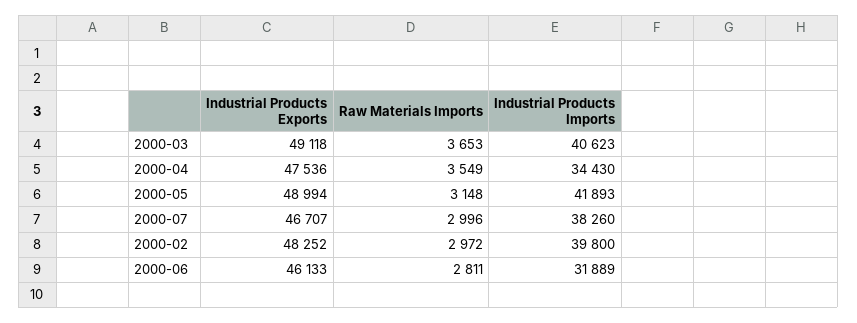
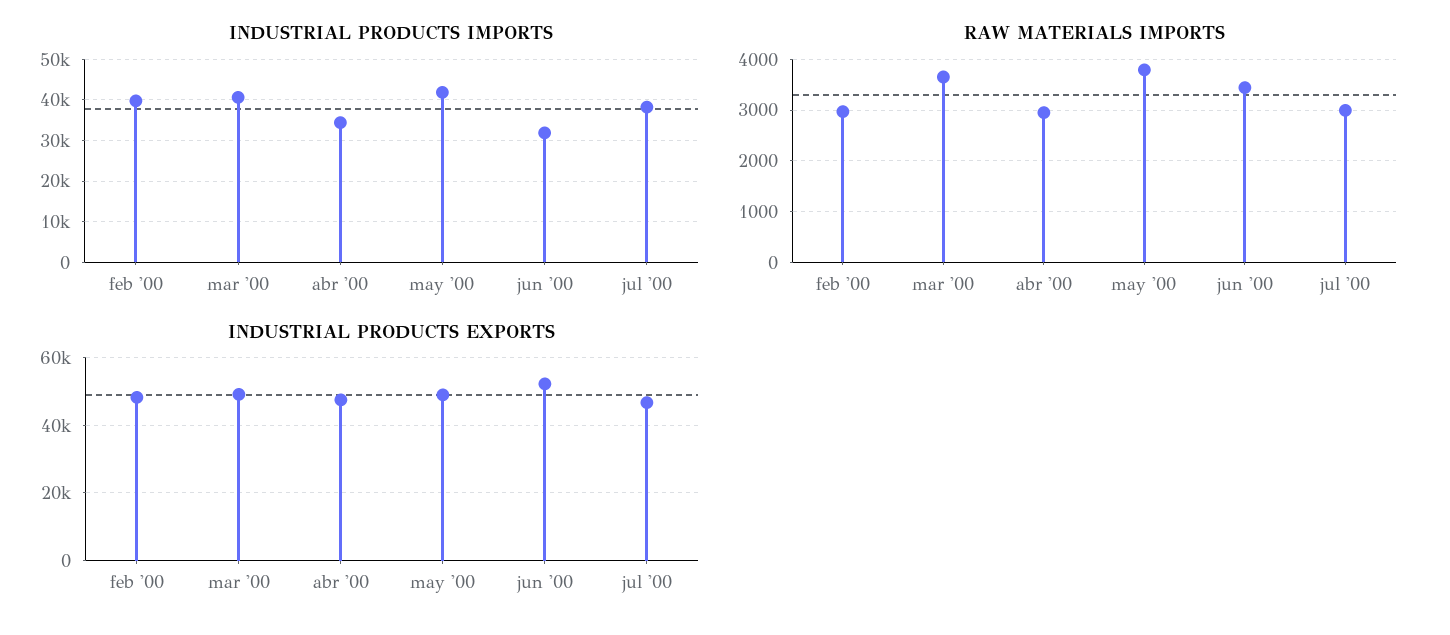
Raw Materials Imports, 2000-04: 3549 -> 3000
Raw Materials Imports, 2000-05: 3148 -> 3800
Industrial Products Exports, 2000-06: 46133 -> 52000
Raw Materials Imports, 2000-06: 2811 -> 3400

